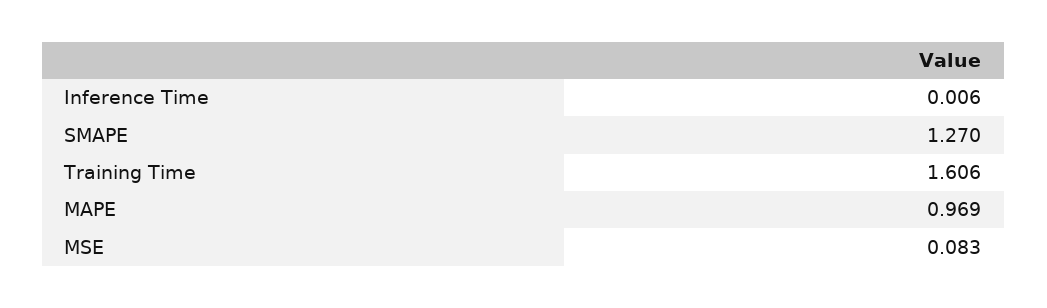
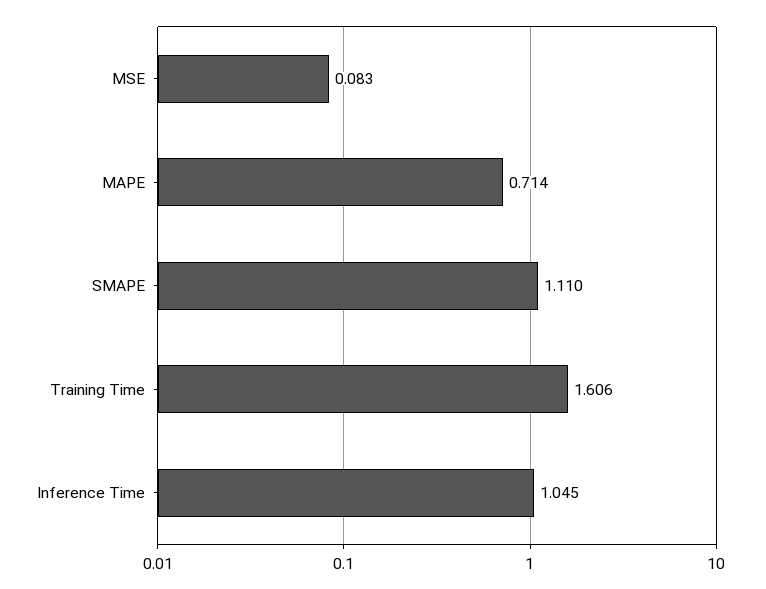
Inference Time: 0.006 -> 1.045
SMAPE: 1.27 -> 1.11
MAPE: 0.969 -> 0.714

